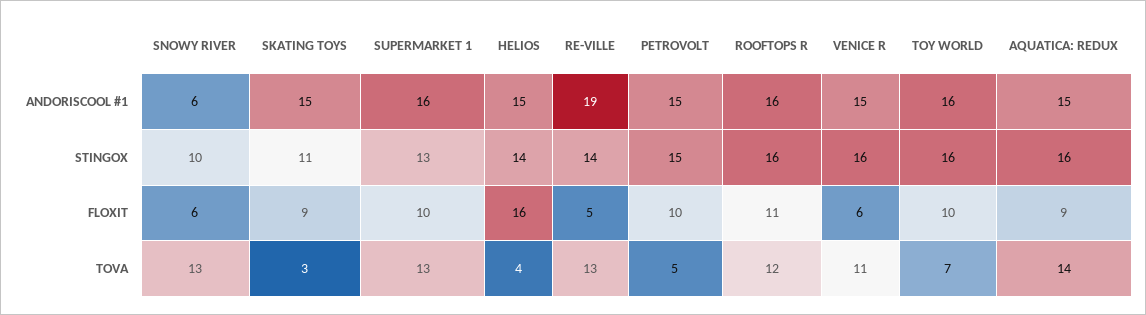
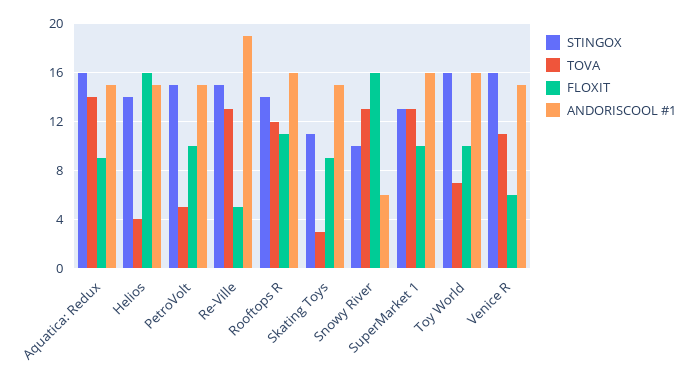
STINGOX, RE-VILLE: 14 -> 15
STINGOX, ROOFTOPS R: 16 -> 14
FLOXIT, SNOWY RIVER: 6 -> 16

